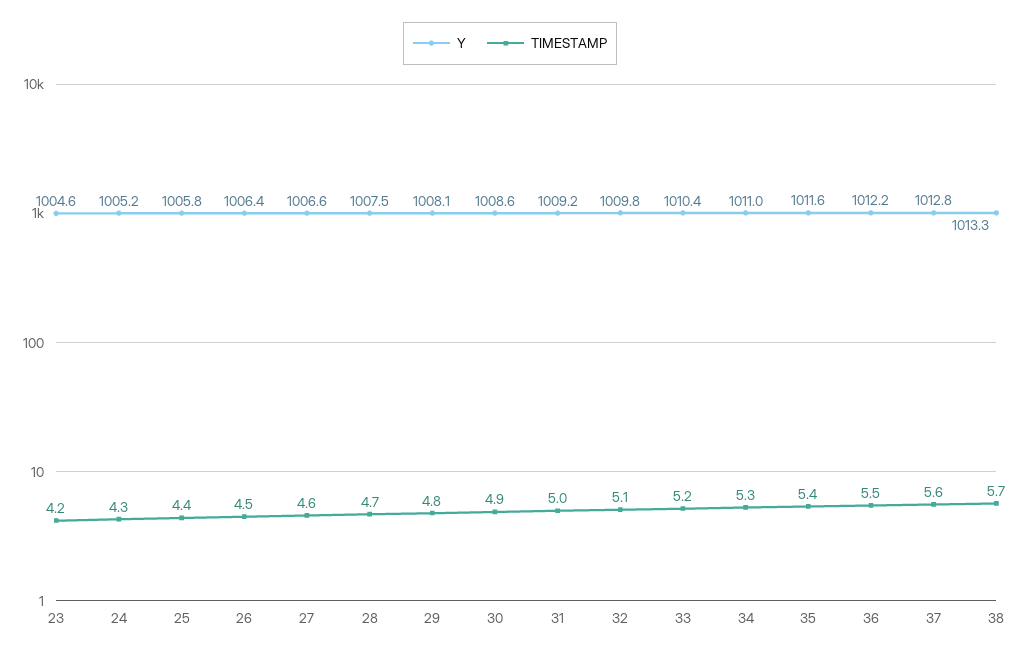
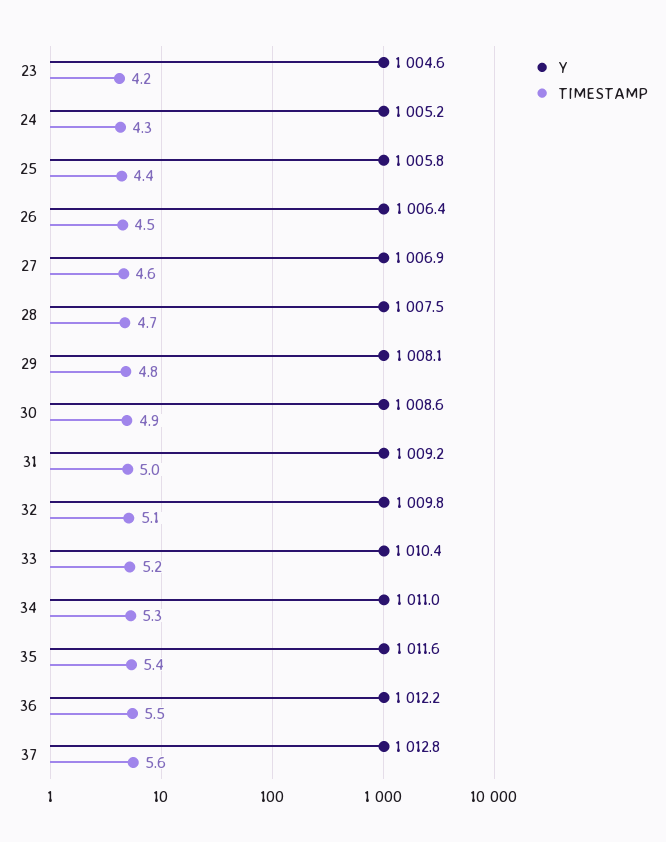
Y, 27: 1006.6 -> 1006.9
Y, 38: 1013.3 -> none
TIMESTAMP, 38: 5.7 -> none

